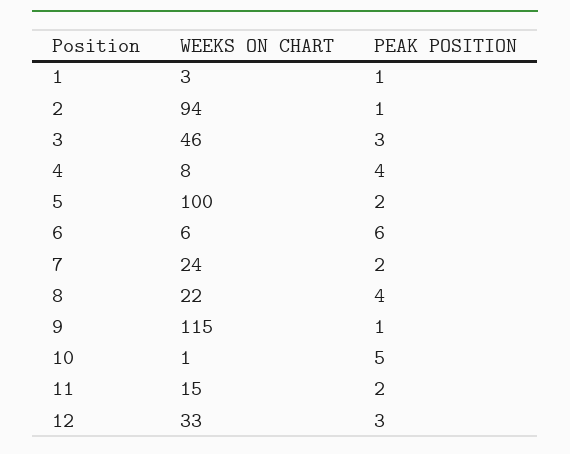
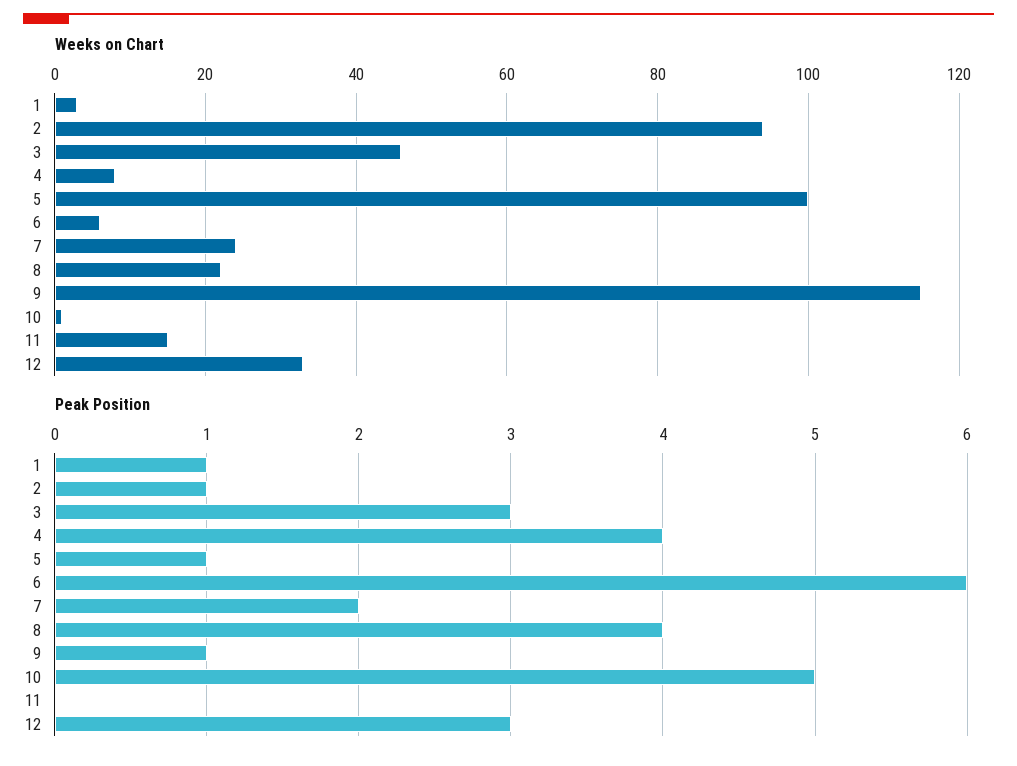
PEAK POSITION, 5: 2 -> 1
PEAK POSITION, 11: 2 -> 0

